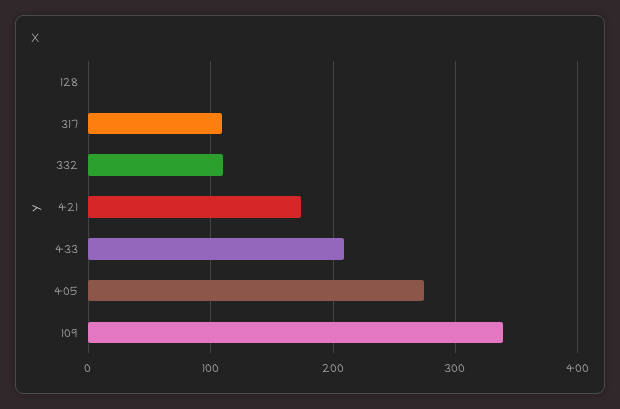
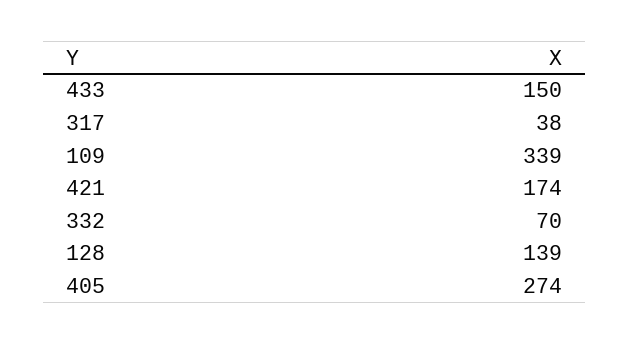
128: 0 -> 139
317: 110 -> 38
332: 110 -> 70
433: 210 -> 150

